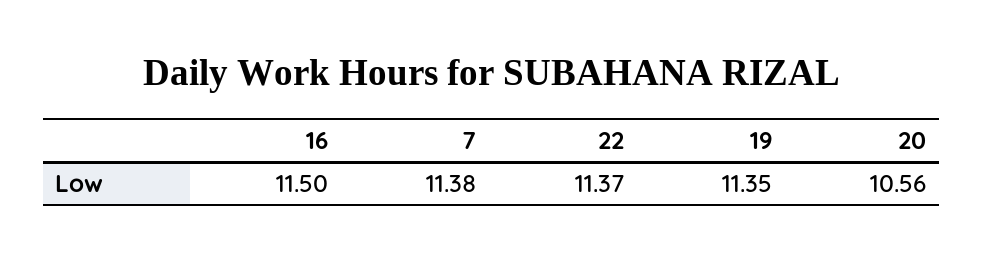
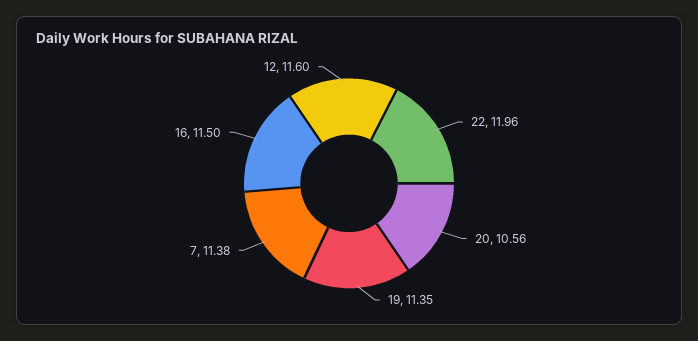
22: 11.37 -> 11.96
12: none -> 11.6

